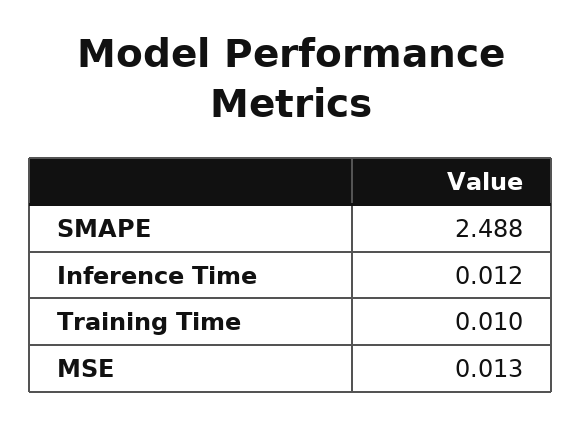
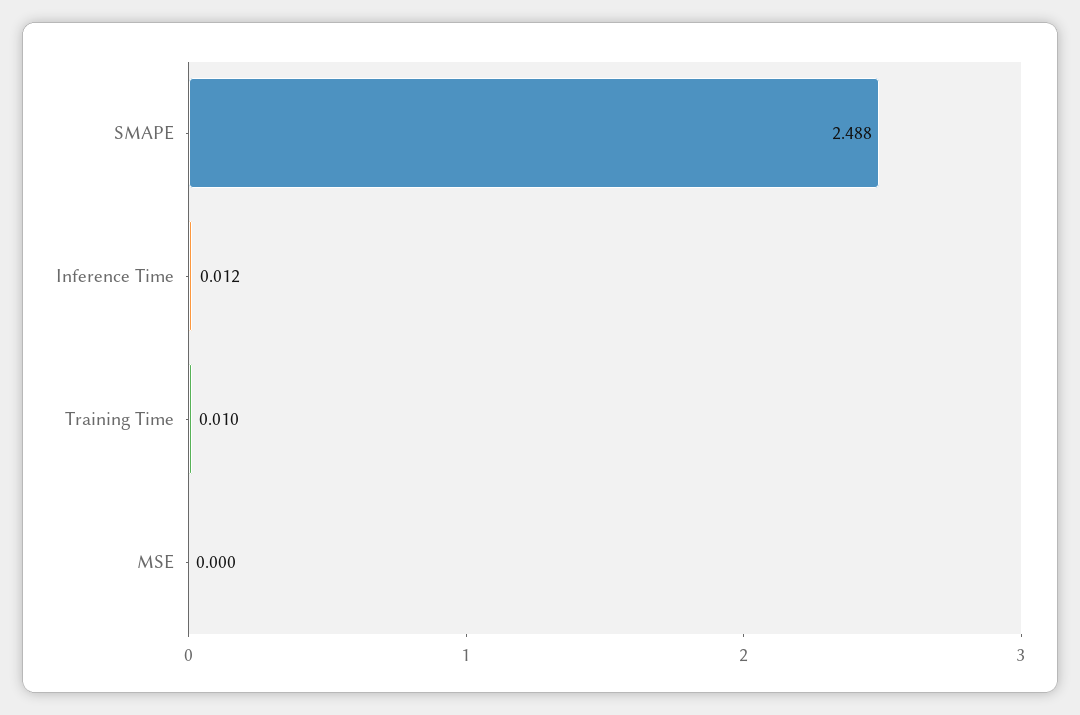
MSE: 0.013 -> 0

